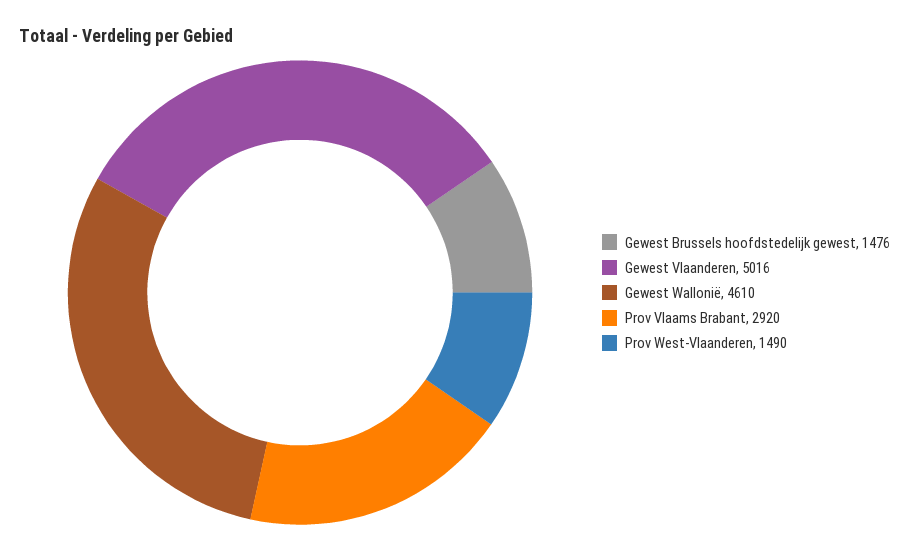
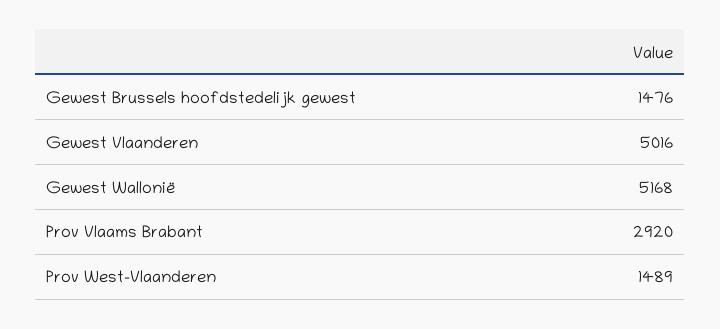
Gewest Wallonië: 4610 -> 5168
Prov West-Vlaanderen: 1490 -> 1489

